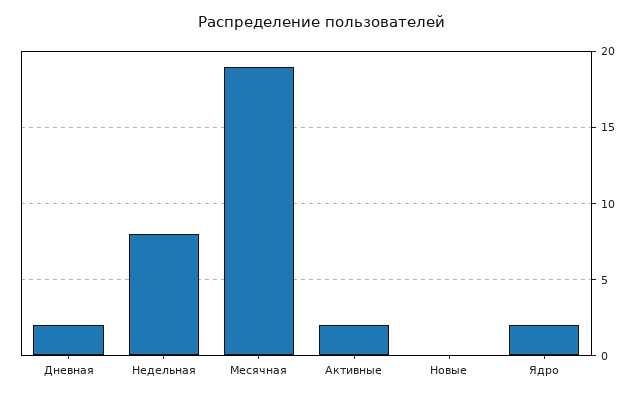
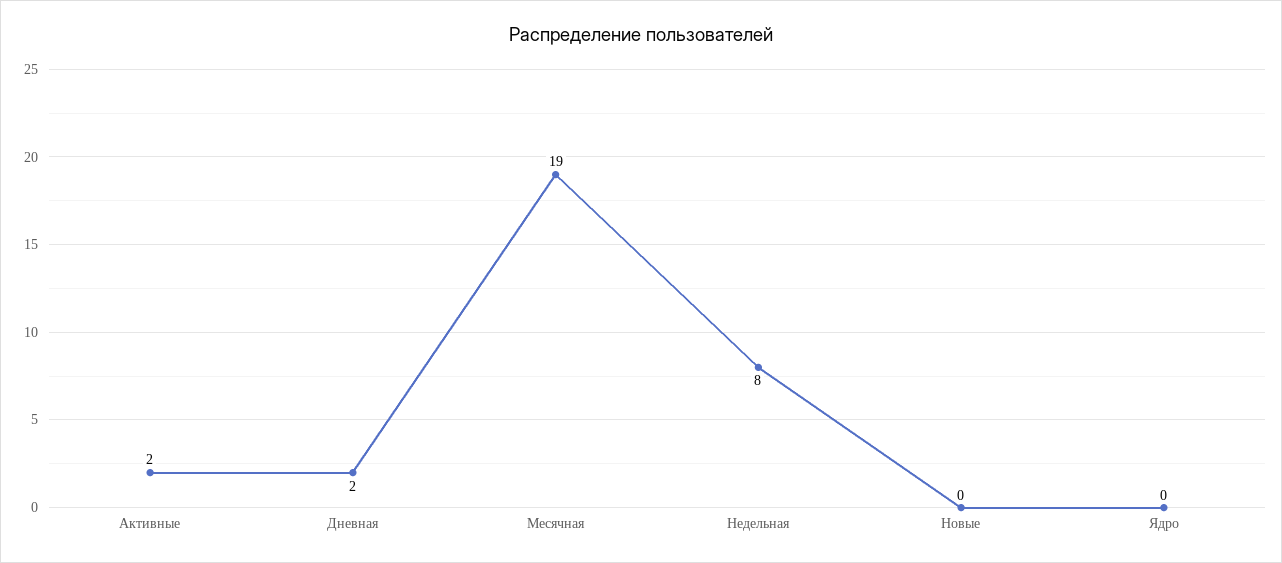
Ядро: 2 -> 0

